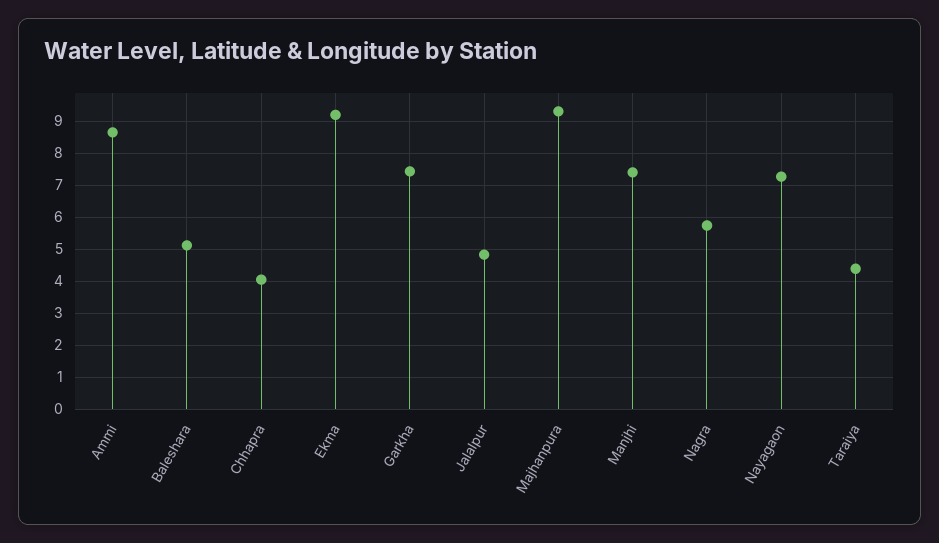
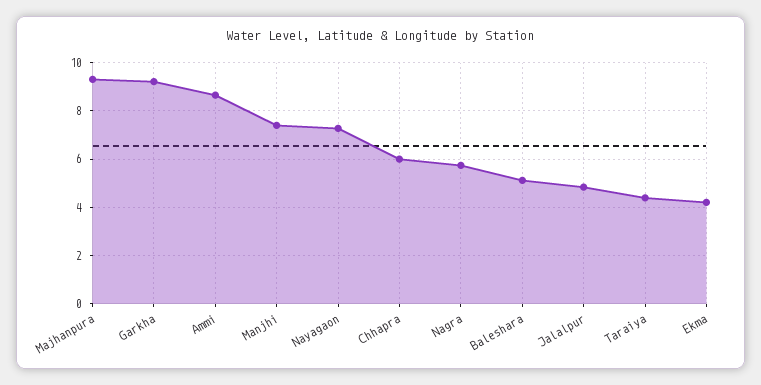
Chhapra: 4 -> 6
Ekma: 9.2 -> 4.25
Garkha: 7.4 -> 9.25

